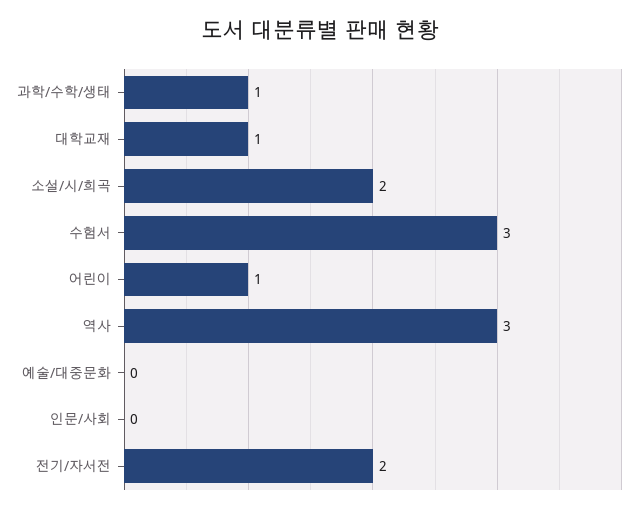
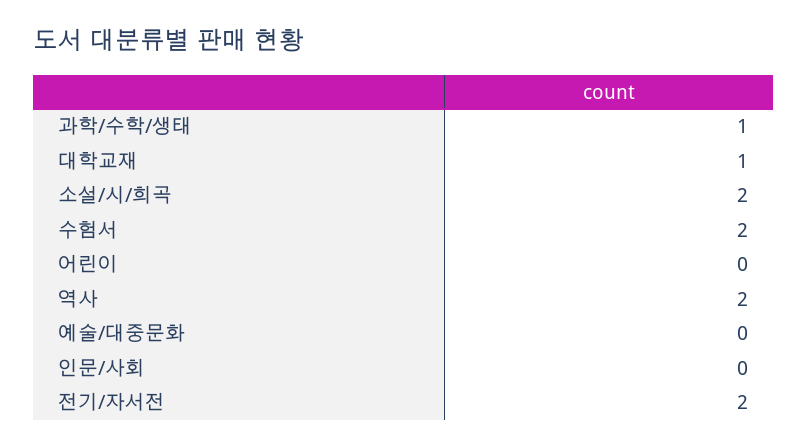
수험서: 3 -> 2
어린이: 1 -> 0
역사: 3 -> 2

